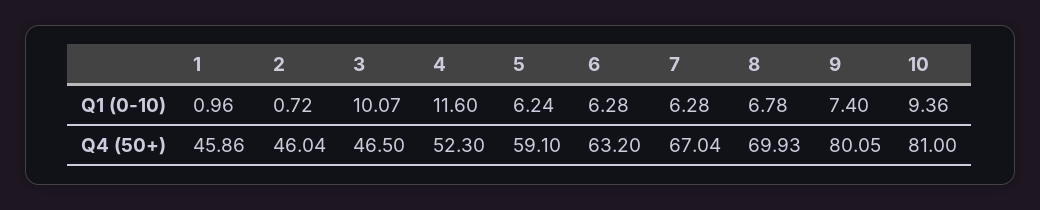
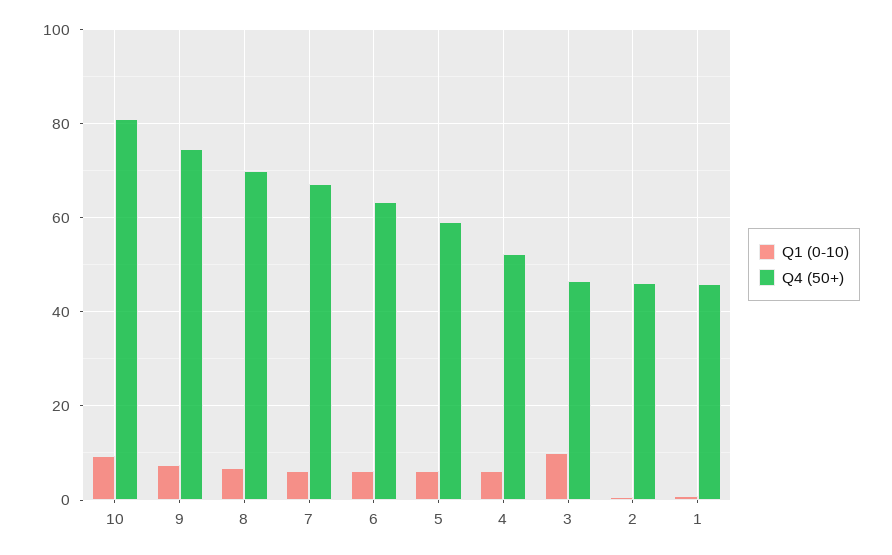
Q1 (0-10), 4: 11.6 -> 6
Q4 (50+), 9: 80.05 -> 74

